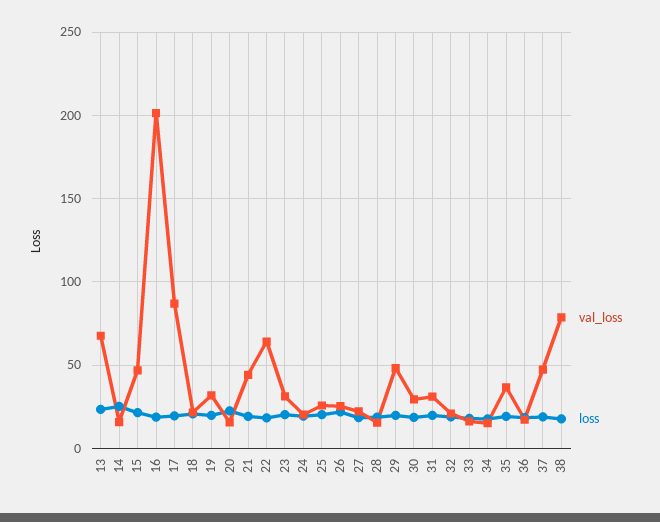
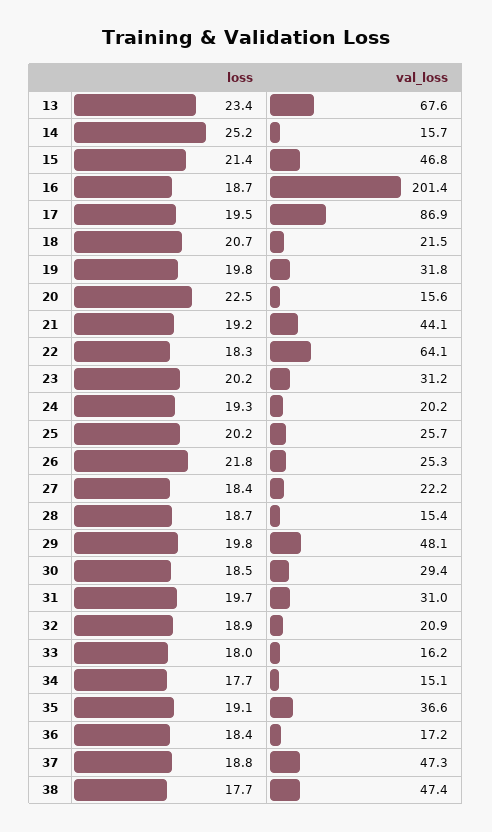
val_loss, 38: 80 -> 47.4

